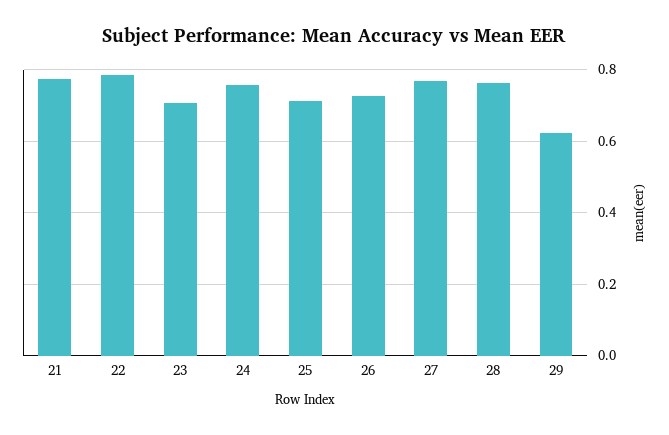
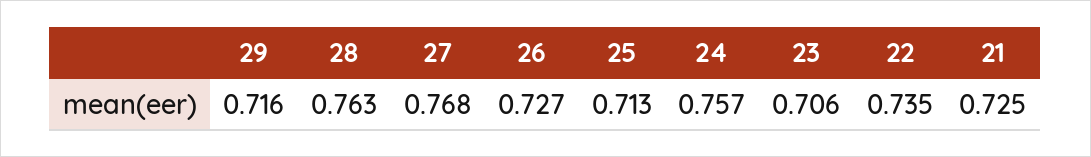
21: 0.78 -> 0.725
22: 0.78 -> 0.735
29: 0.62 -> 0.716

